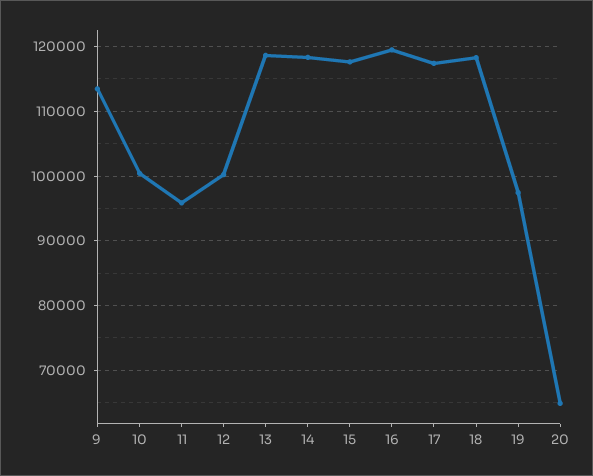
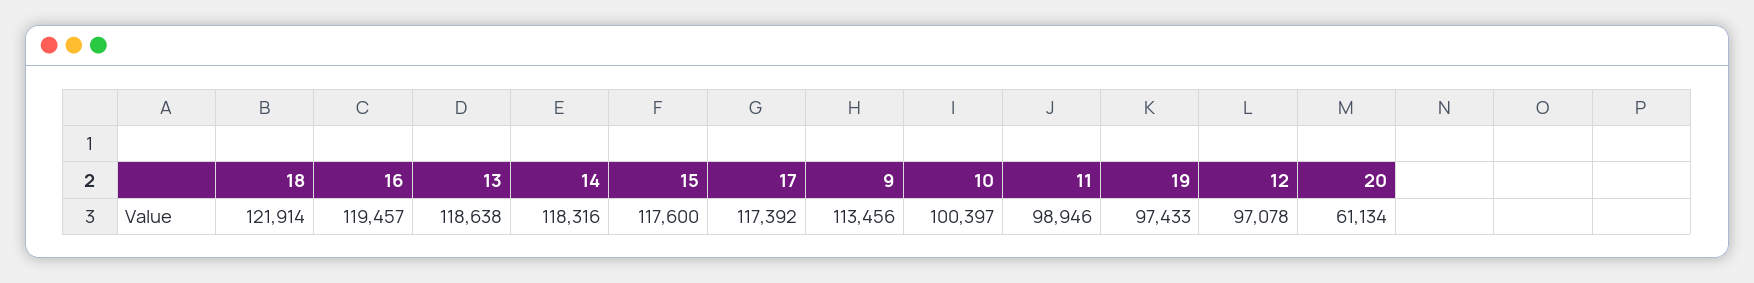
11: 96000 -> 98946
12: 100000 -> 97078
18: 118000 -> 121914
20: 65000 -> 61134

